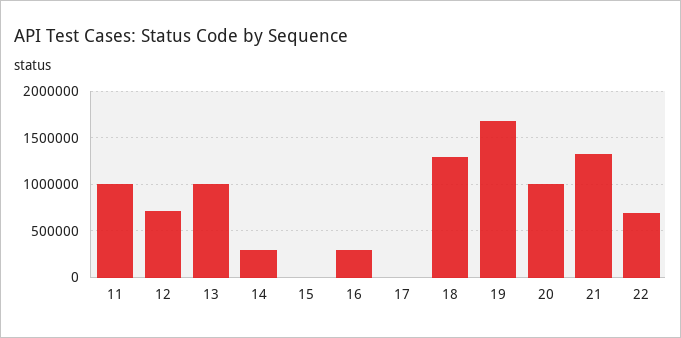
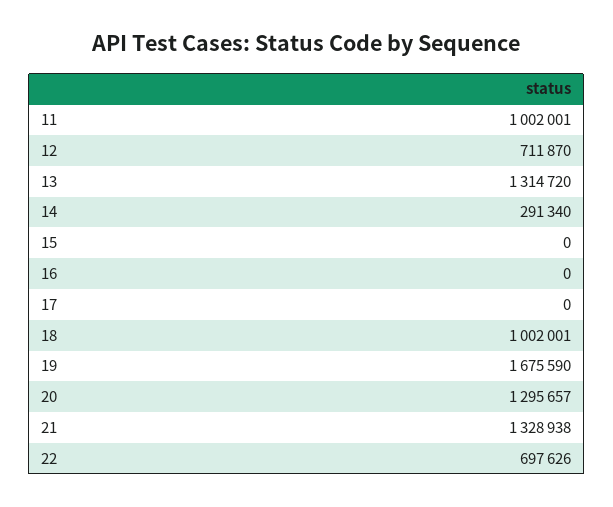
13: 1000000 -> 1314720
16: 300000 -> 0
18: 1300000 -> 1002001
20: 1000000 -> 1295657

